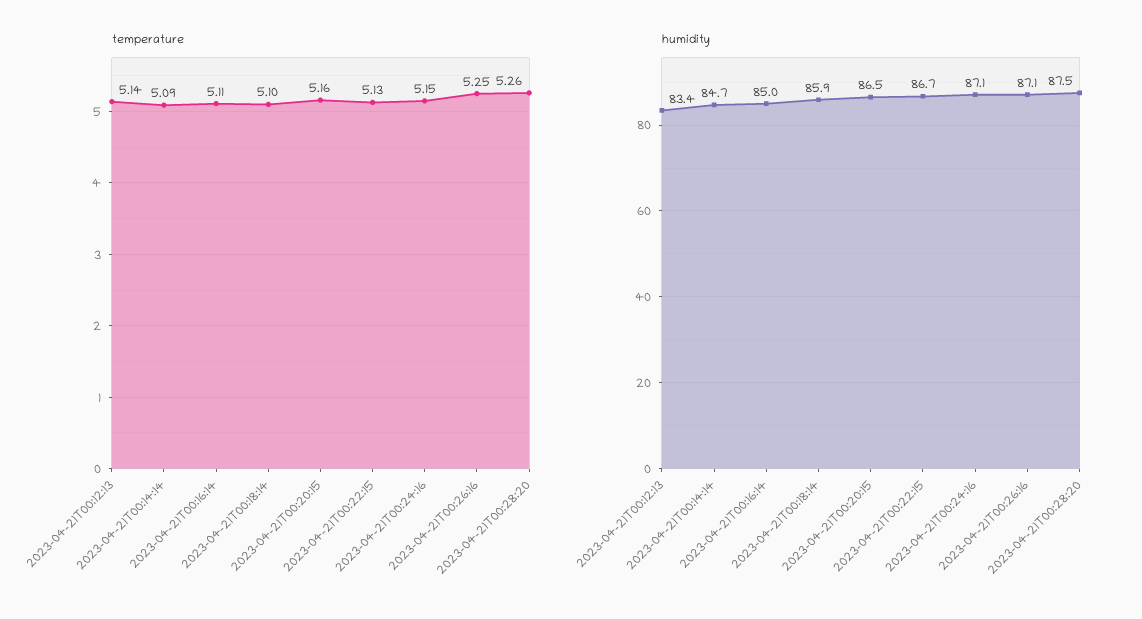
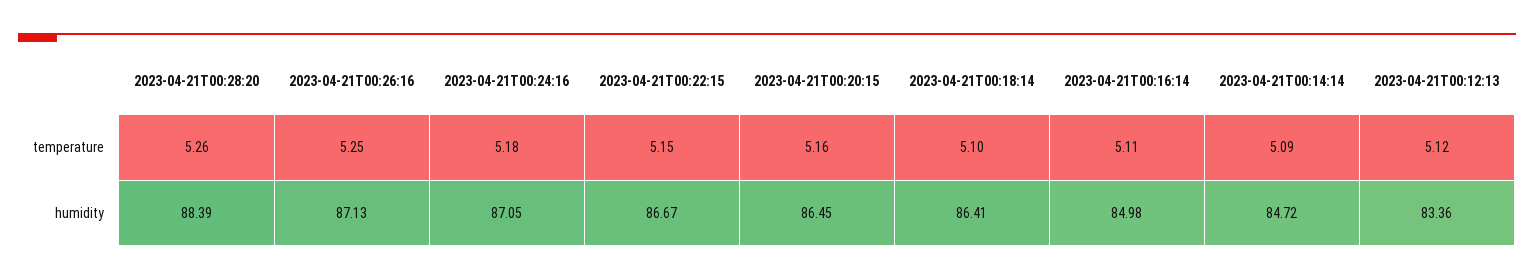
temperature, 2023-04-21T00:12:13: 5.14 -> 5.12
temperature, 2023-04-21T00:22:15: 5.13 -> 5.15
temperature, 2023-04-21T00:24:16: 5.15 -> 5.18
humidity, 2023-04-21T00:18:14: 85.9 -> 86.41
humidity, 2023-04-21T00:28:20: 87.5 -> 88.39

